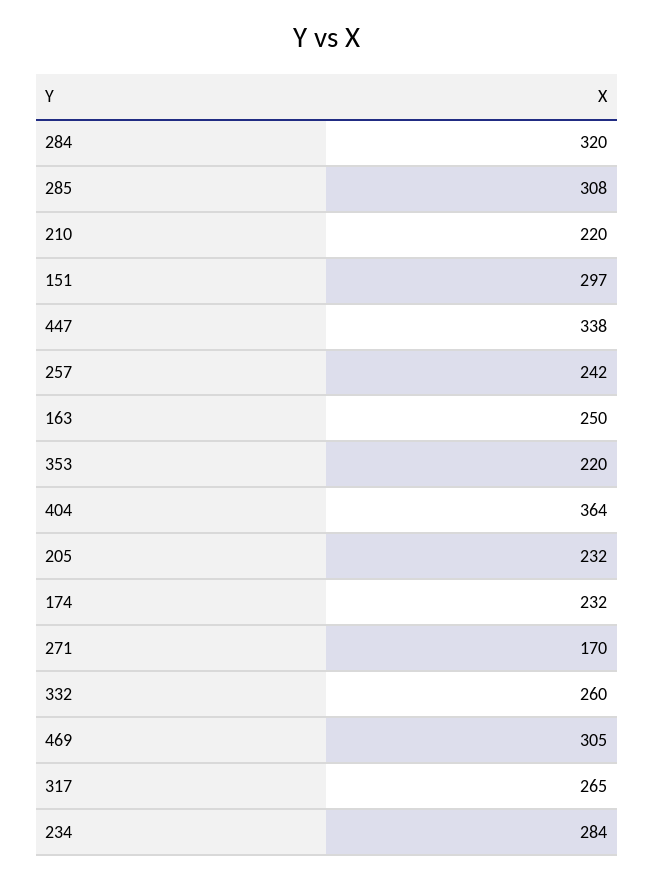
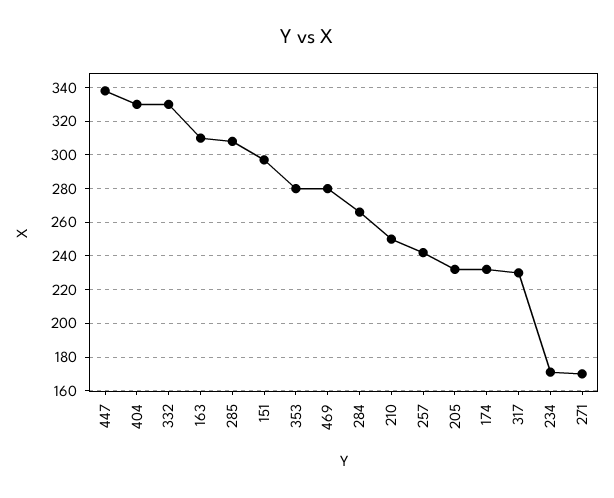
284: 320 -> 265
210: 220 -> 250
163: 250 -> 310
353: 220 -> 280
404: 364 -> 330
332: 260 -> 330
469: 305 -> 280
317: 265 -> 230
234: 284 -> 170

